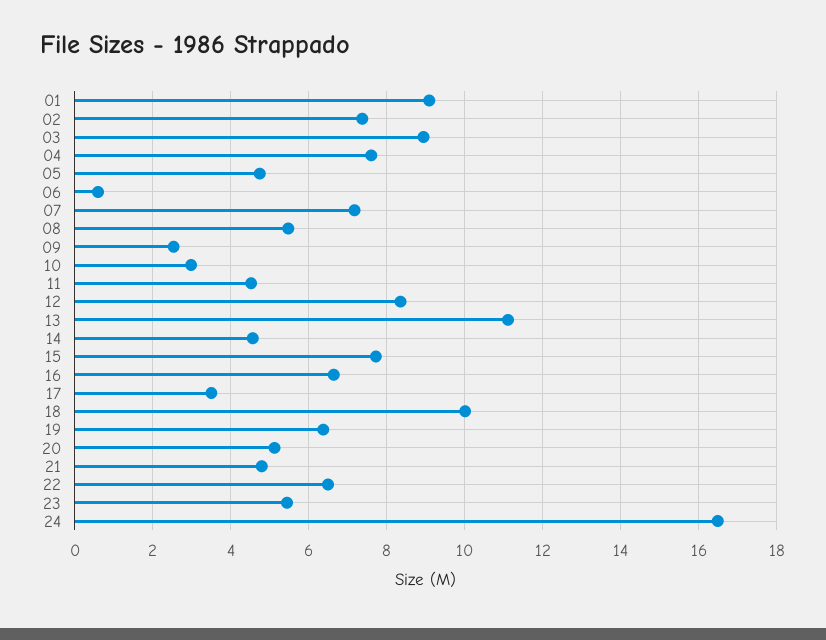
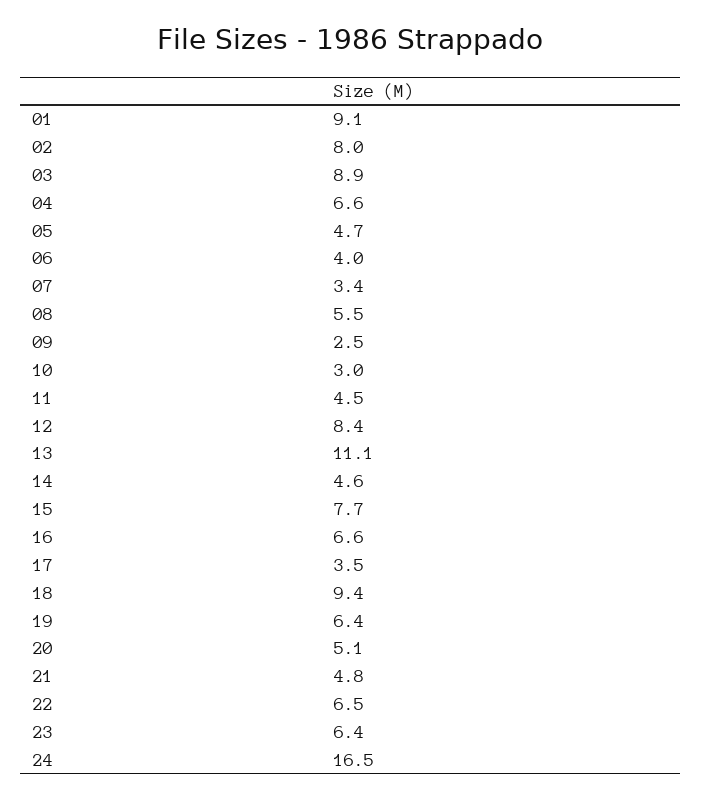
02: 7.4 -> 8
04: 7.6 -> 6.6
06: 0.6 -> 4
07: 7.2 -> 3.4
18: 10 -> 9.4
23: 5.4 -> 6.4

